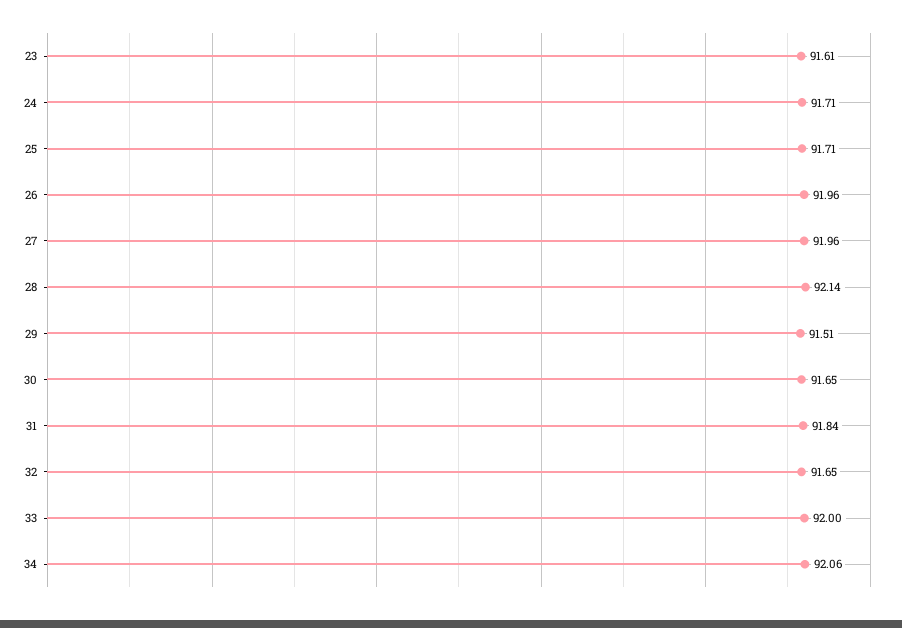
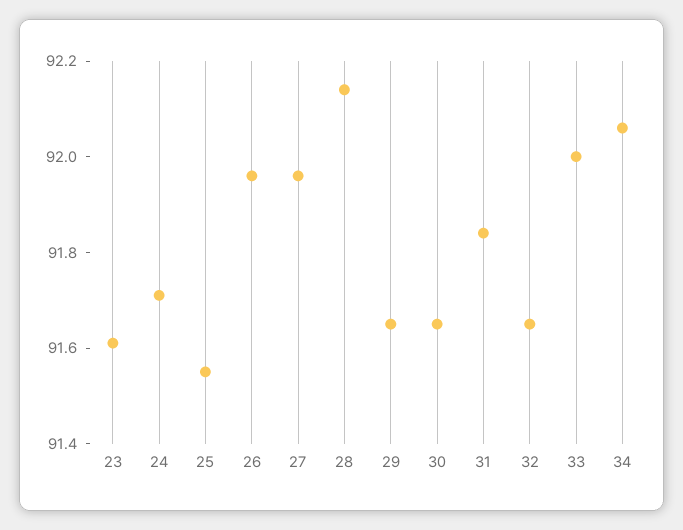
25: 91.71 -> 91.55
29: 91.51 -> 91.65

